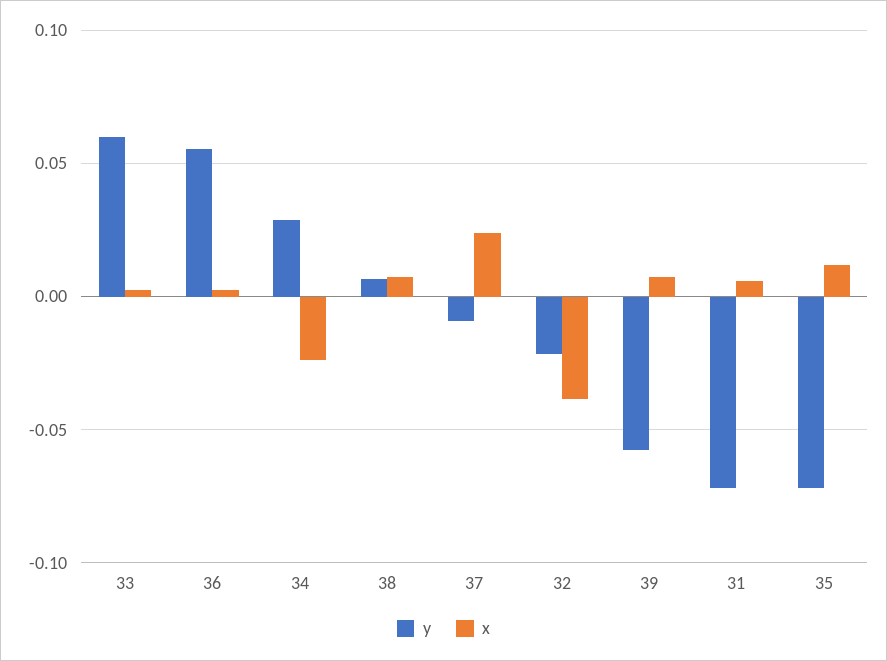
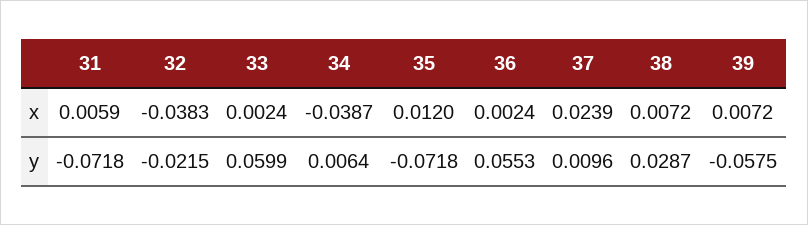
y, 34: 0.03 -> 0.0064
x, 34: -0.025 -> -0.0387
y, 38: 0.005 -> 0.0287
y, 37: -0.01 -> 0.0096

